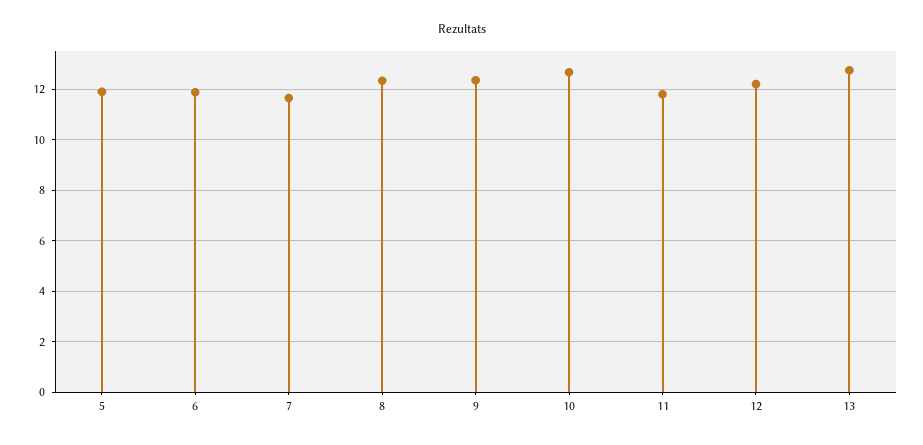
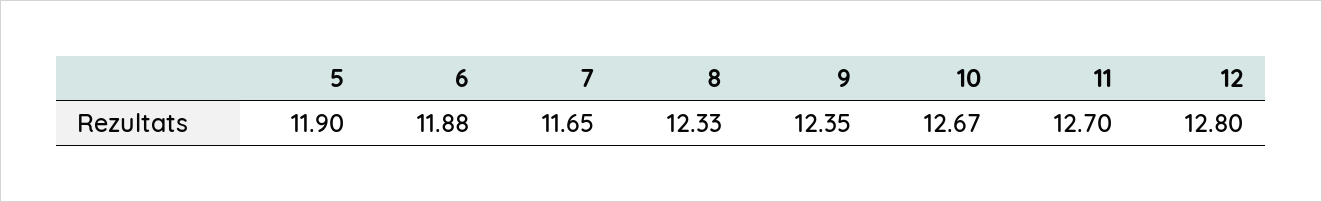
11: 11.75 -> 12.7
12: 12.25 -> 12.8
13: 12.75 -> none

